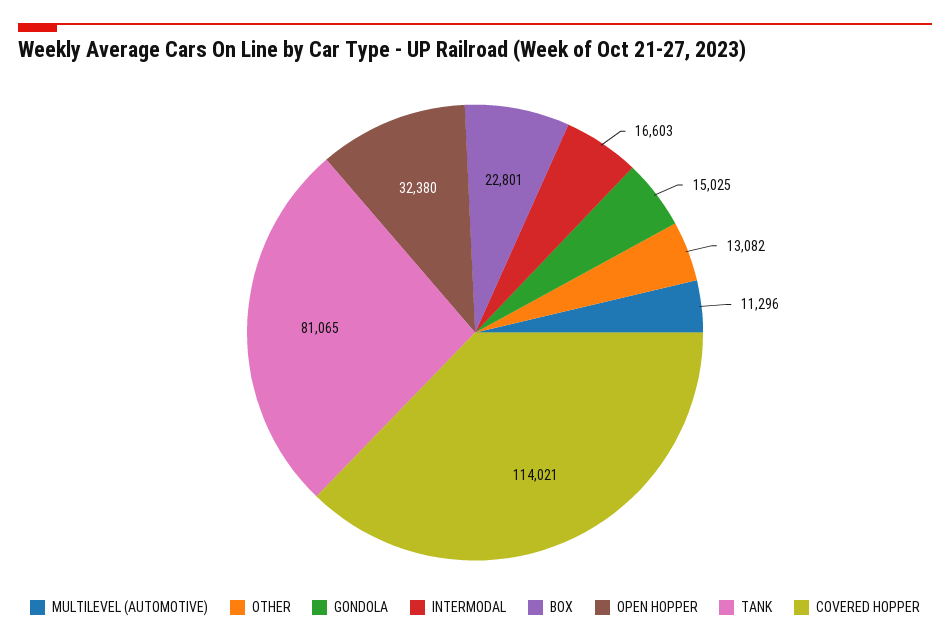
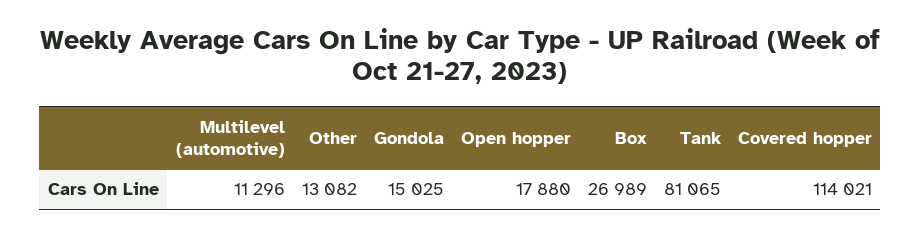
INTERMODAL: 16603 -> none
BOX: 22801 -> 26989
OPEN HOPPER: 32380 -> 17880

